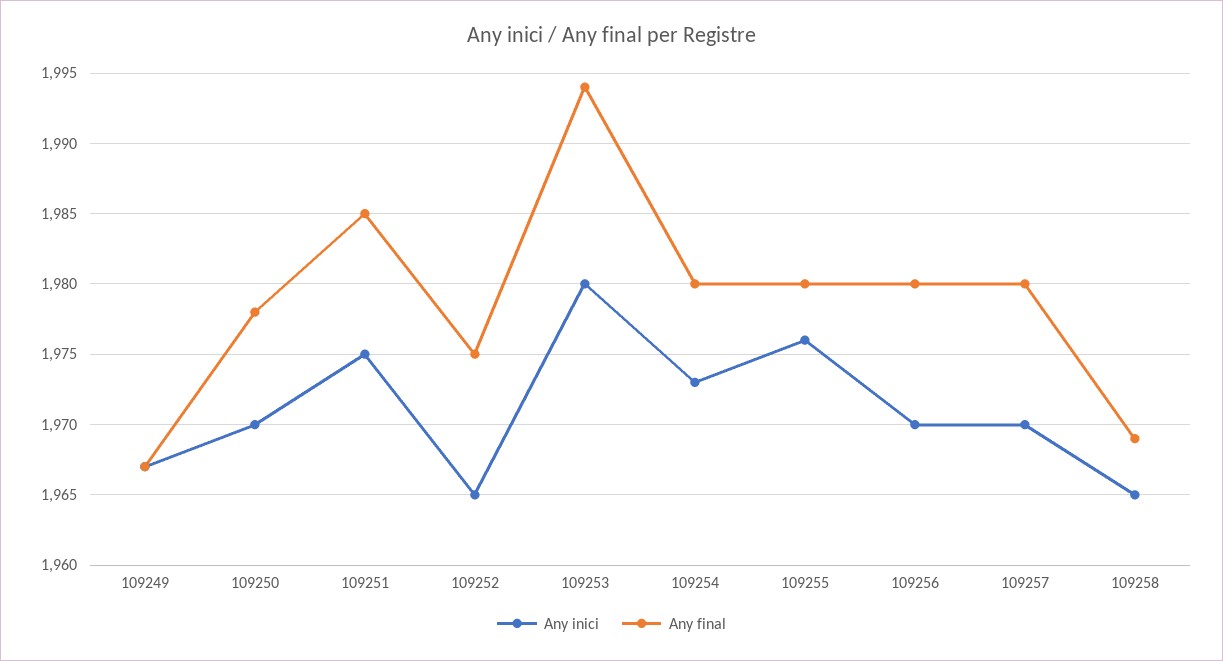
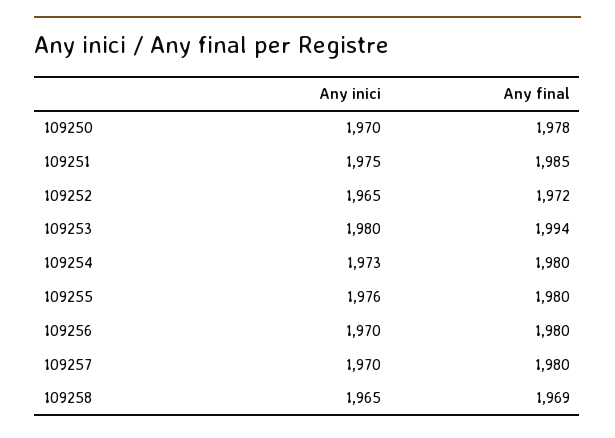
Any inici, 109249: 1967 -> none
Any final, 109249: 1967 -> none
Any final, 109252: 1975 -> 1972

